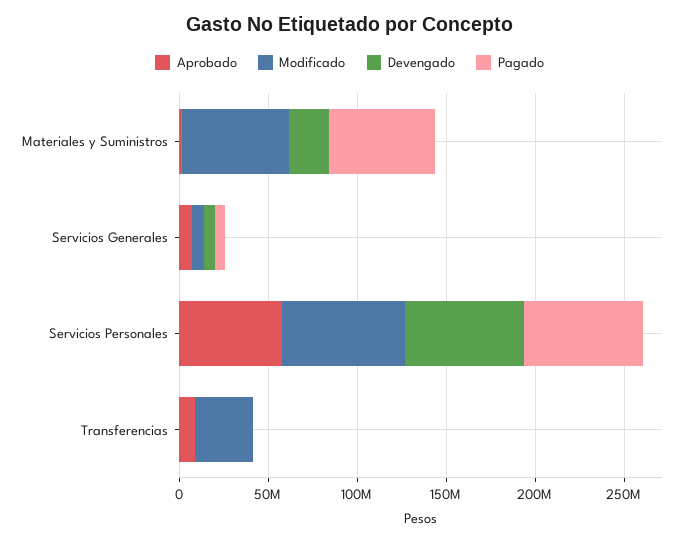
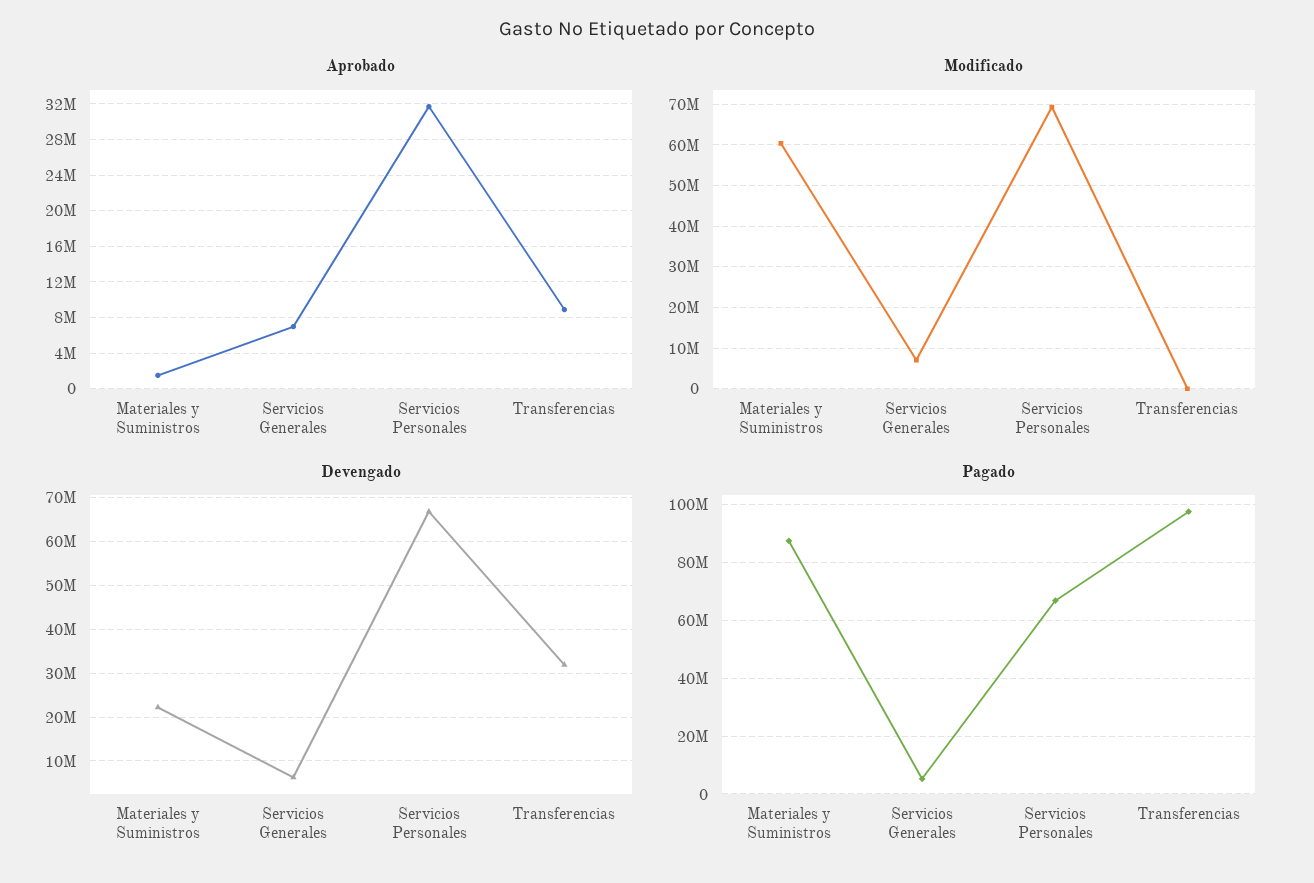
Pagado, Materiales y Suministros: 60000000 -> 87500000
Aprobado, Servicios Personales: 60000000 -> 32000000
Modificado, Transferencias: 30000000 -> 0
Devengado, Transferencias: 0 -> 32000000
Pagado, Transferencias: 0 -> 97500000

